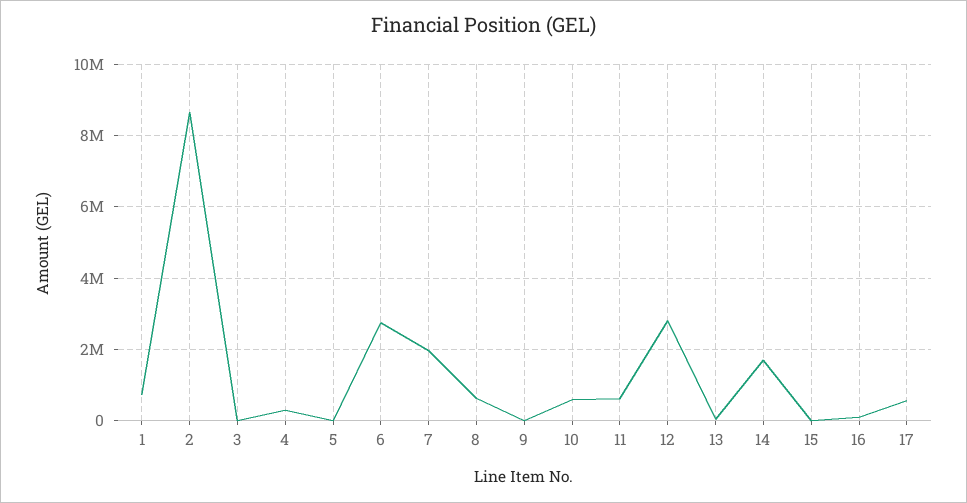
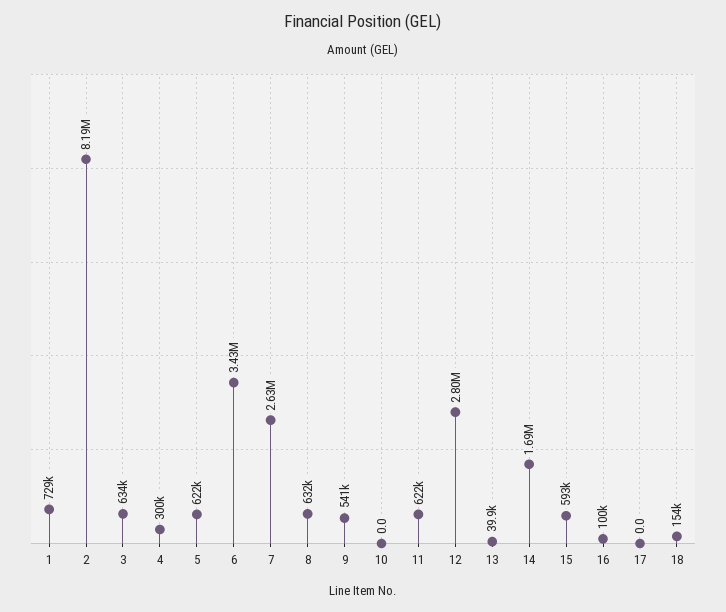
2: 8600000 -> 8190000
3: 0 -> 634000
5: 0 -> 622000
6: 2800000 -> 3430000
7: 2000000 -> 2630000
9: 0 -> 541000
10: 600000 -> 0
15: 0 -> 593000
17: 600000 -> 0
18: none -> 154000

